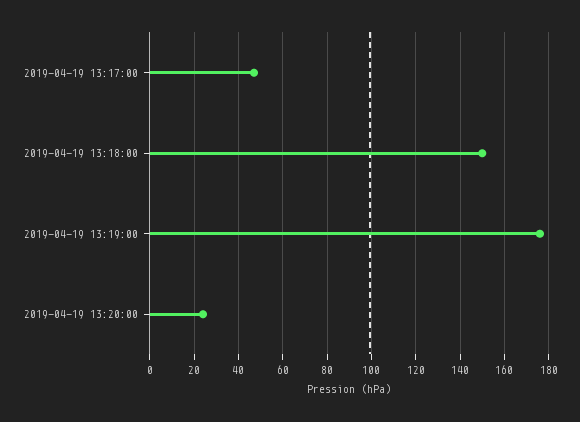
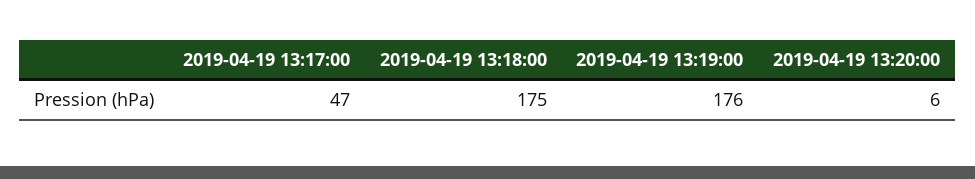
2019-04-19 13:18:00: 150 -> 175
2019-04-19 13:20:00: 25 -> 6

